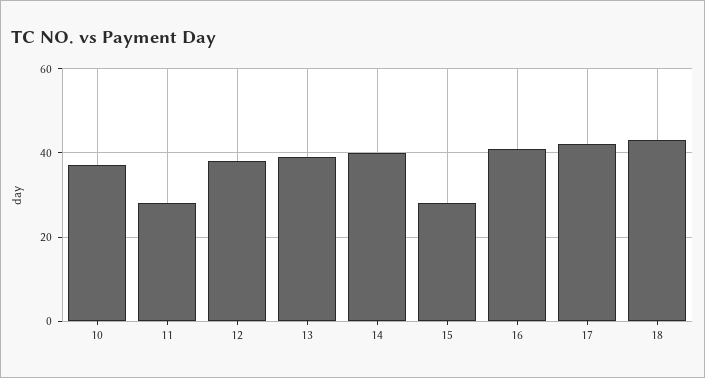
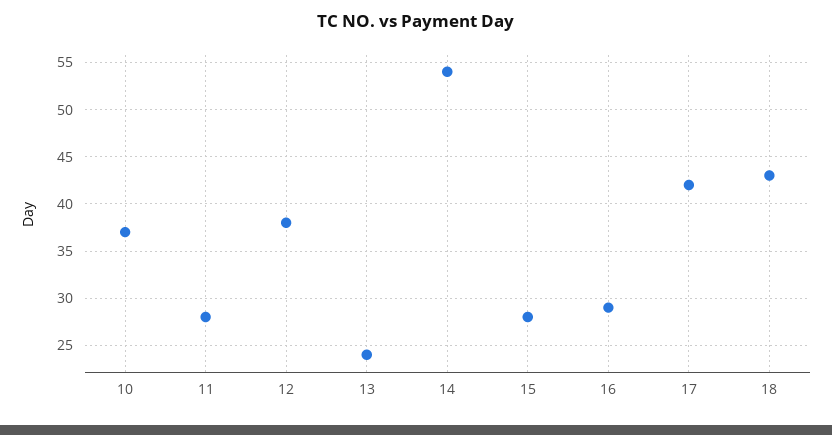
13: 40 -> 24
14: 40 -> 54
16: 40 -> 29

